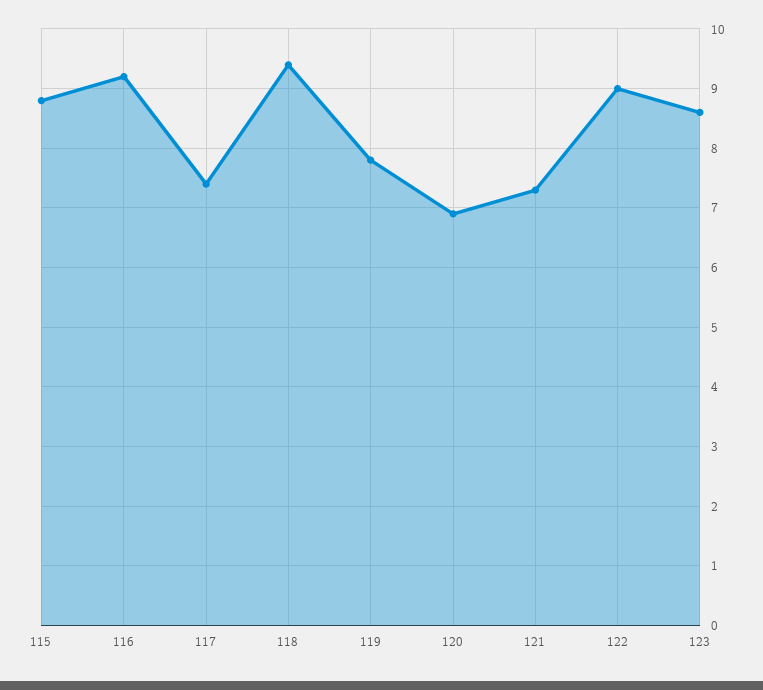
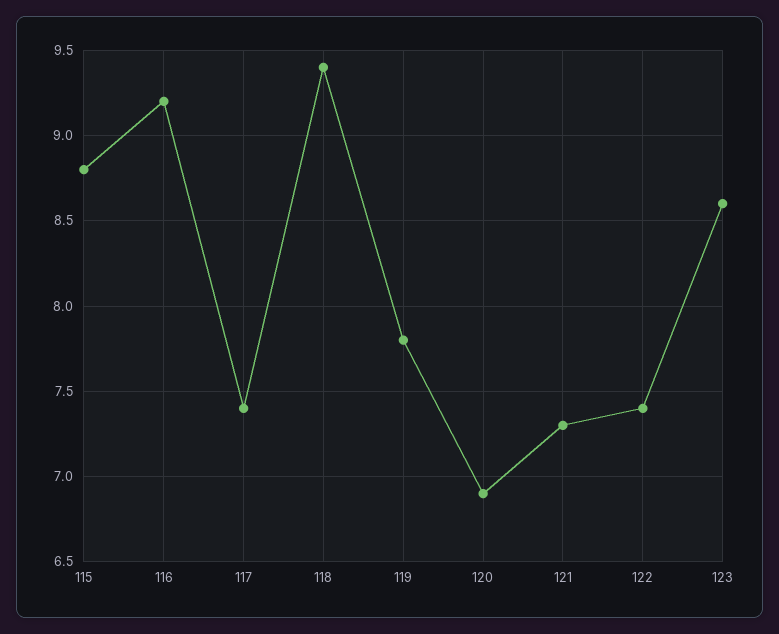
122: 9 -> 7.4

